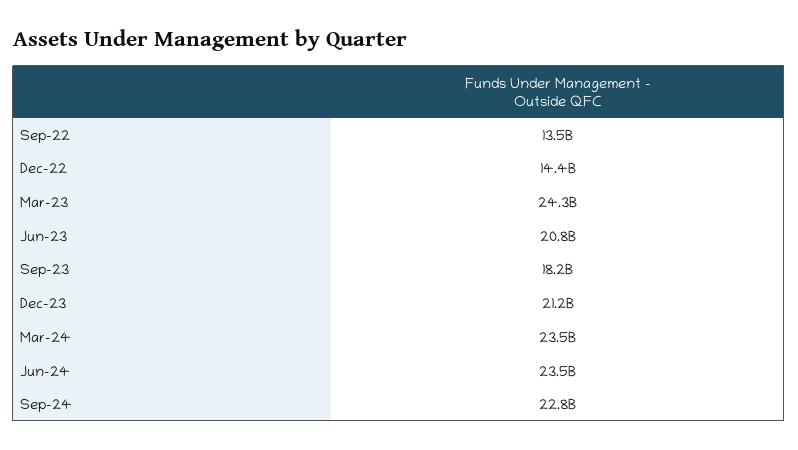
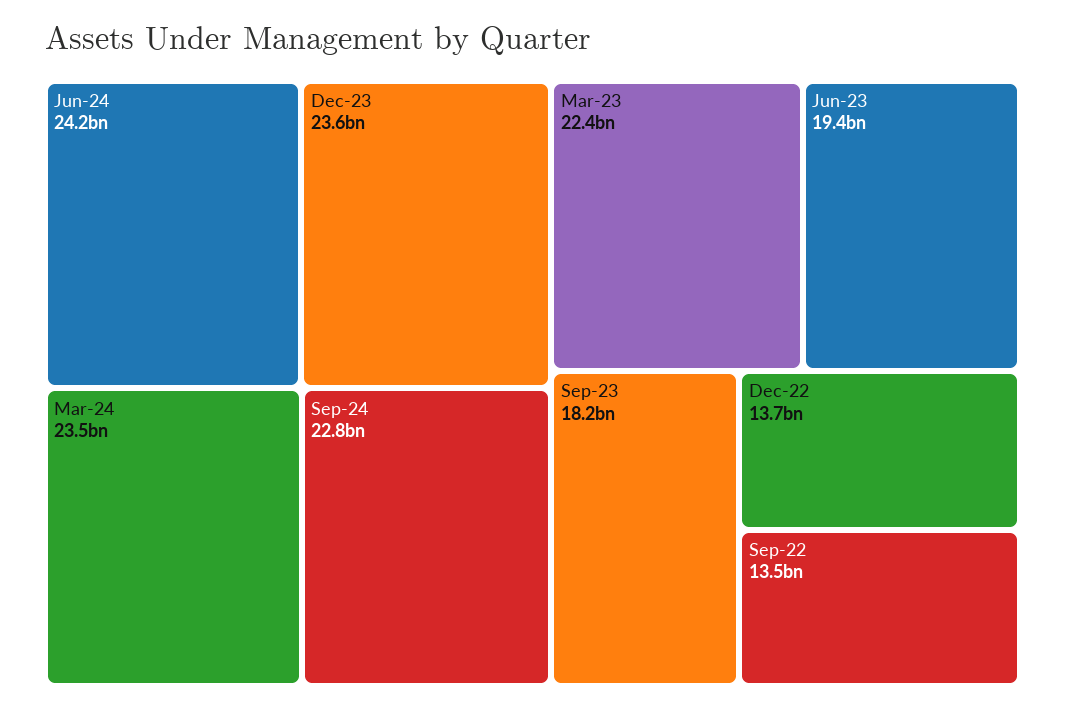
Dec-22: 14400000000 -> 13700000000
Mar-23: 24300000000 -> 22400000000
Jun-23: 20800000000 -> 19400000000
Dec-23: 21200000000 -> 23600000000
Jun-24: 23500000000 -> 24200000000

